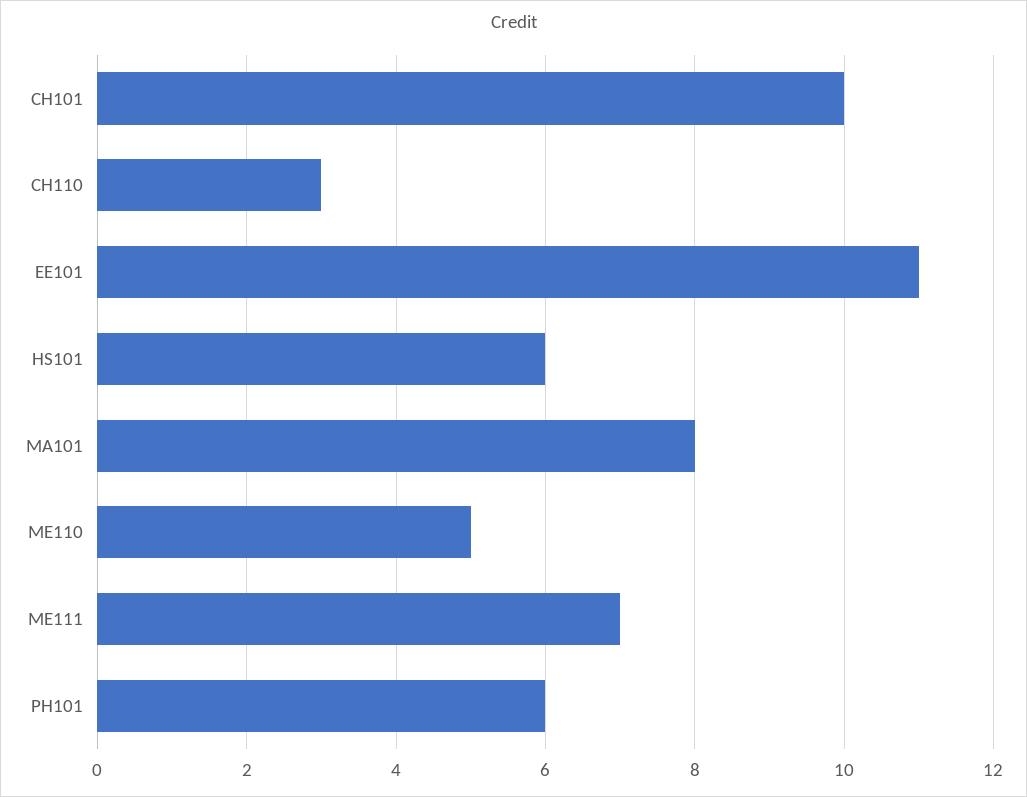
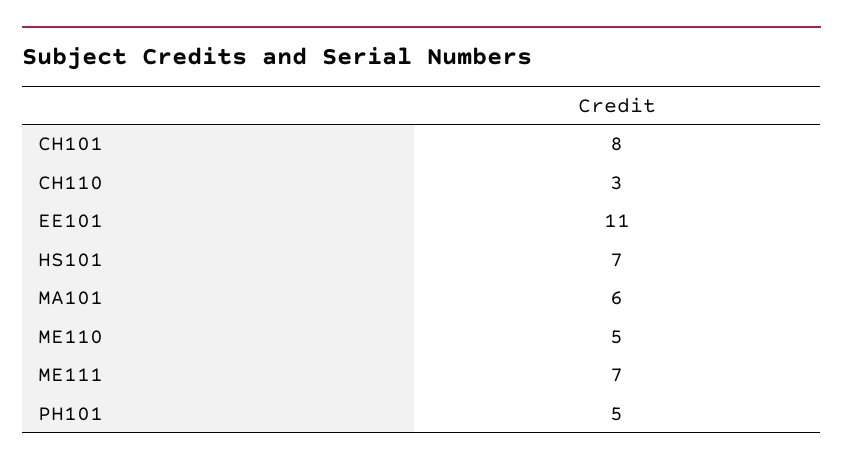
CH101: 10 -> 8
HS101: 6 -> 7
MA101: 8 -> 6
PH101: 6 -> 5

